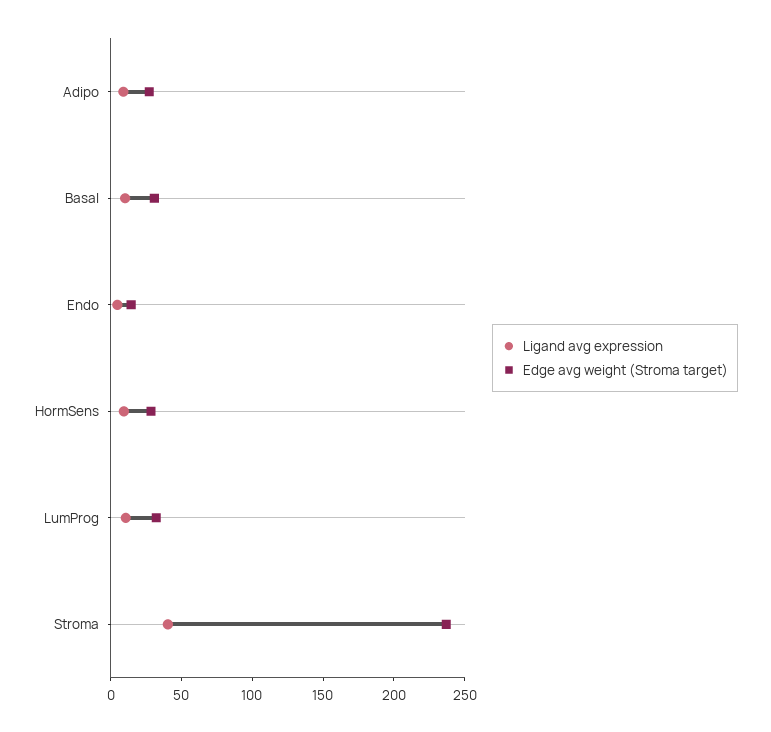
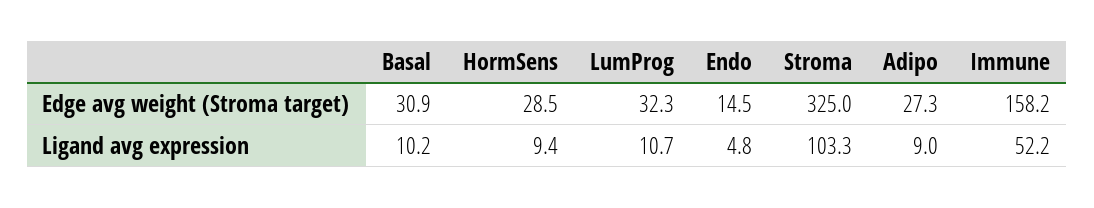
Ligand avg expression, Stroma: 40 -> 103.3
Edge avg weight (Stroma target), Stroma: 240 -> 325
Edge avg weight (Stroma target), Immune: none -> 158.2
Ligand avg expression, Immune: none -> 52.2

